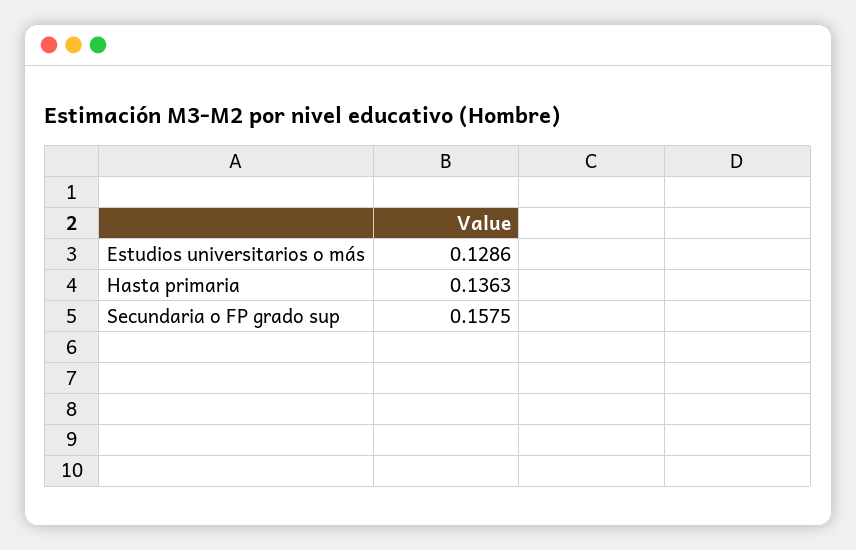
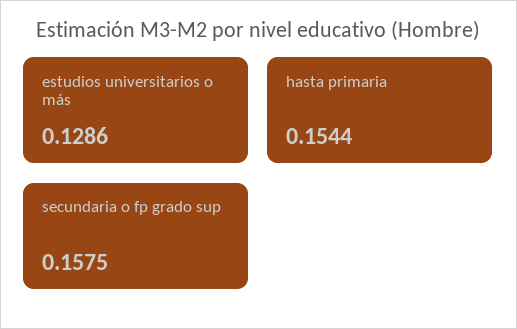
Hasta primaria: 0.1363 -> 0.1544

